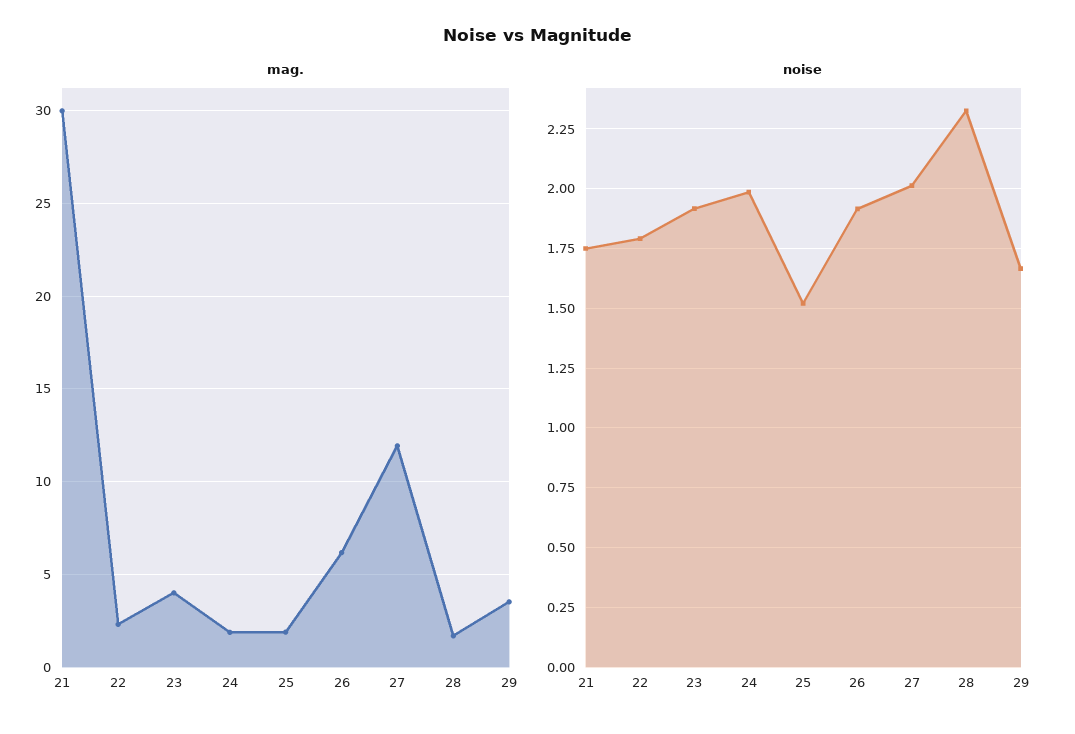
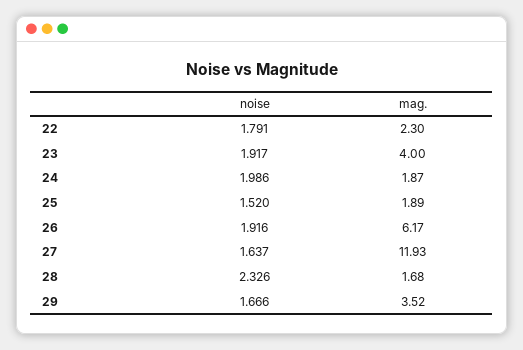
mag., 21: 30 -> none
noise, 21: 1.75 -> none
noise, 27: 2 -> 1.637

